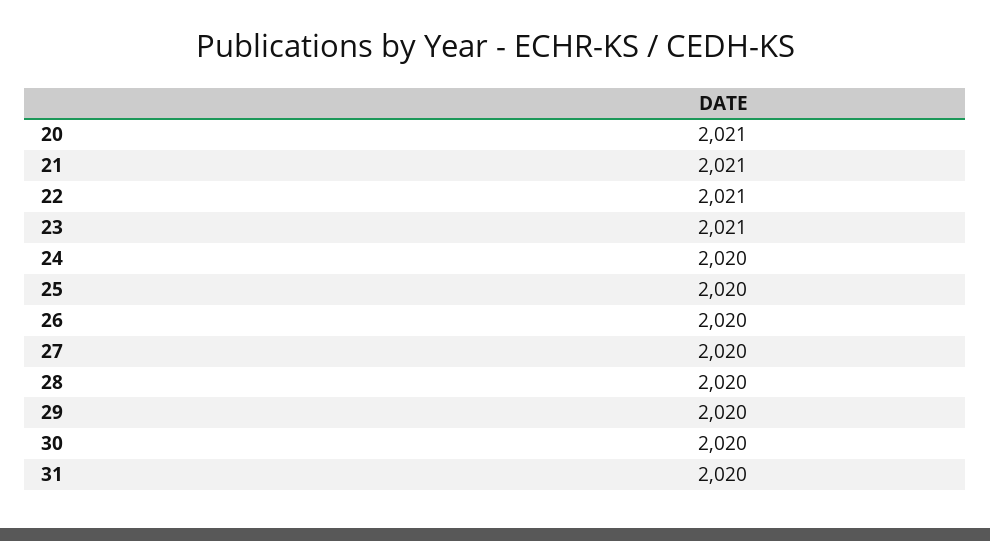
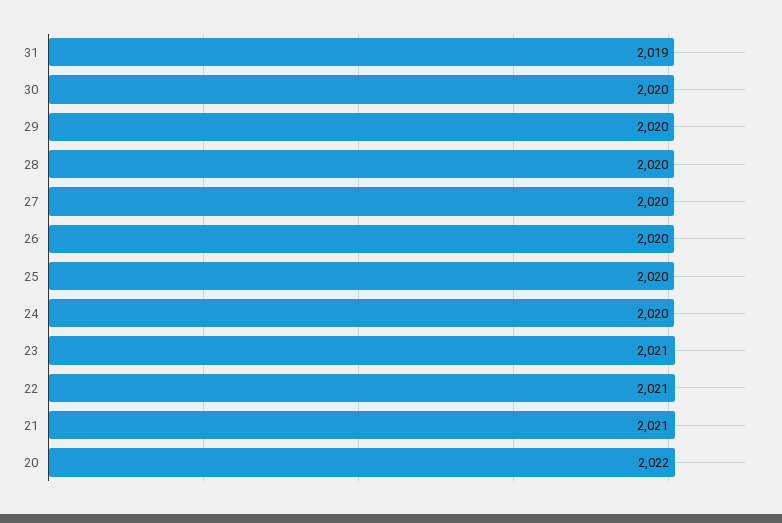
20: 2021 -> 2022
31: 2020 -> 2019

